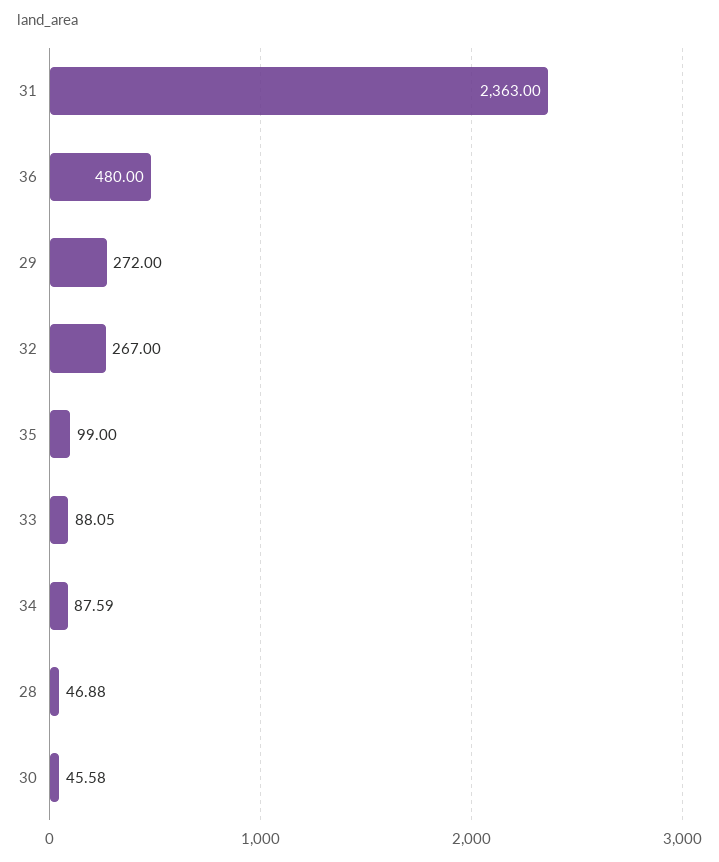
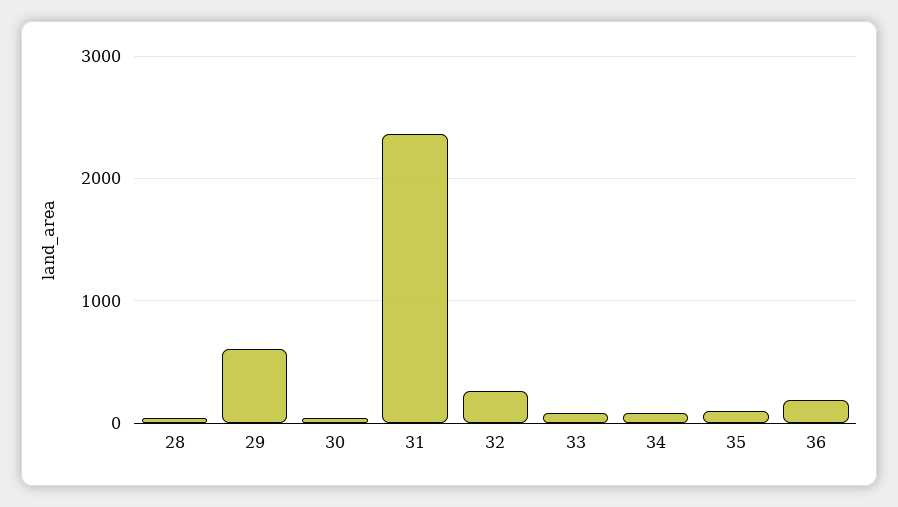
36: 480 -> 200
29: 272 -> 600

